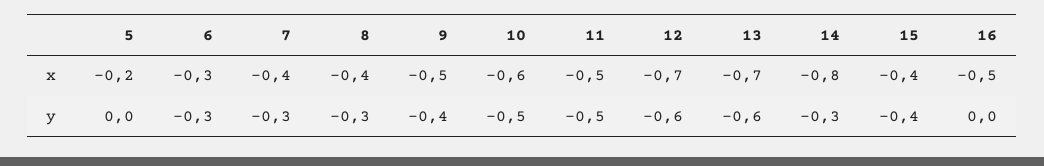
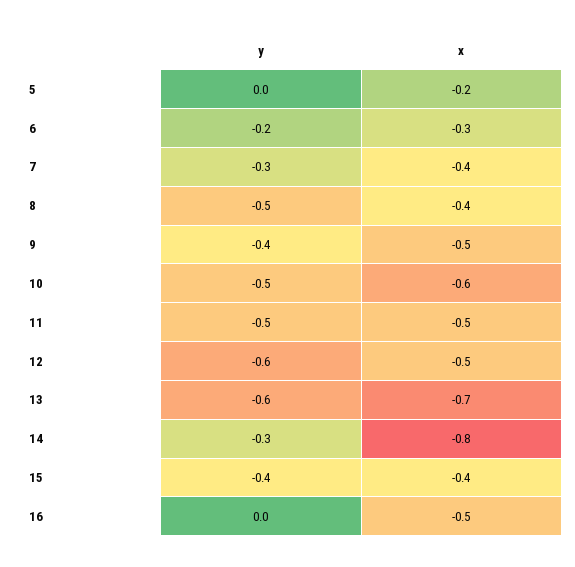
12, x: -0.7 -> -0.5
6, y: -0.3 -> -0.2
8, y: -0.3 -> -0.5

